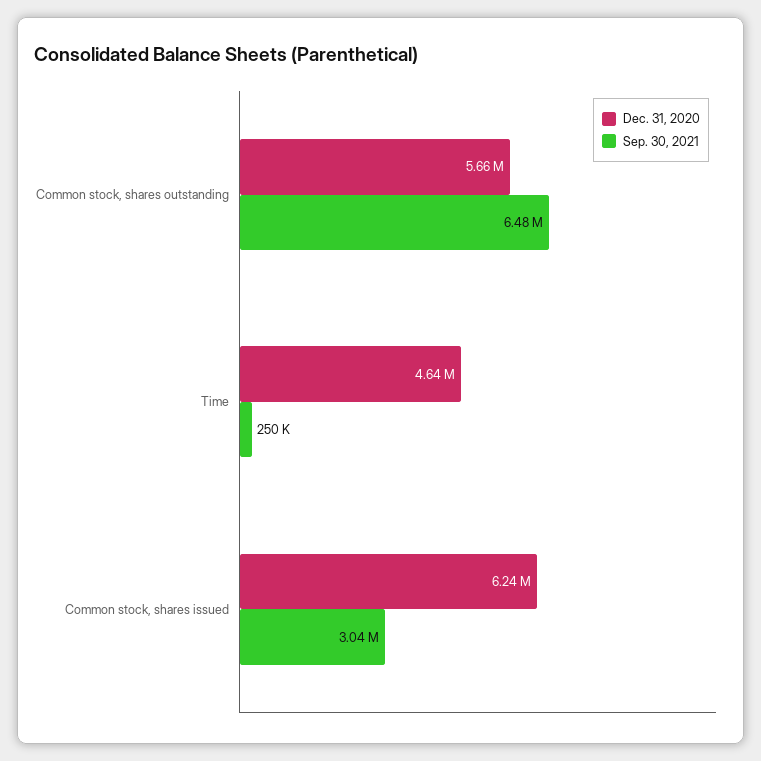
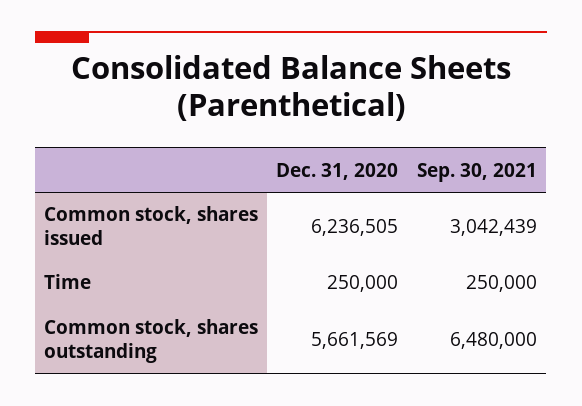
Dec. 31, 2020, Time: 4640000 -> 250000

